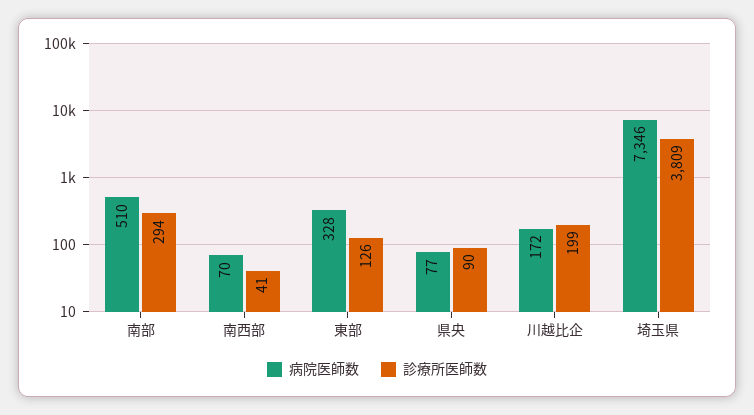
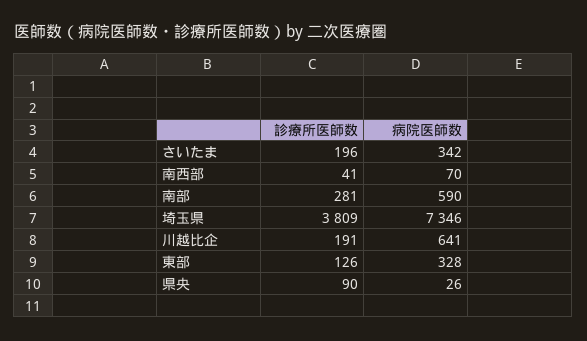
病院医師数, 南部: 510 -> 590
診療所医師数, 南部: 294 -> 281
病院医師数, 県央: 77 -> 26
病院医師数, 川越比企: 172 -> 641
診療所医師数, 川越比企: 199 -> 191
診療所医師数, さいたま: none -> 196
病院医師数, さいたま: none -> 342

